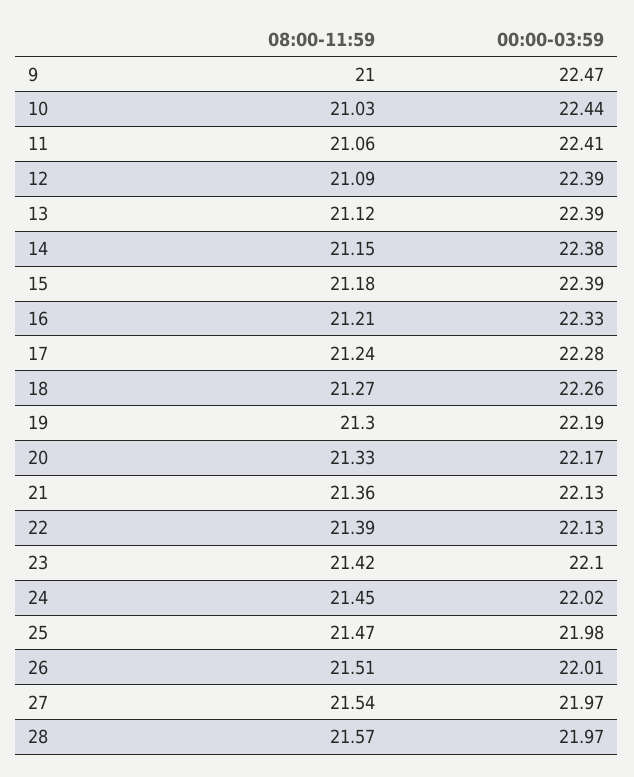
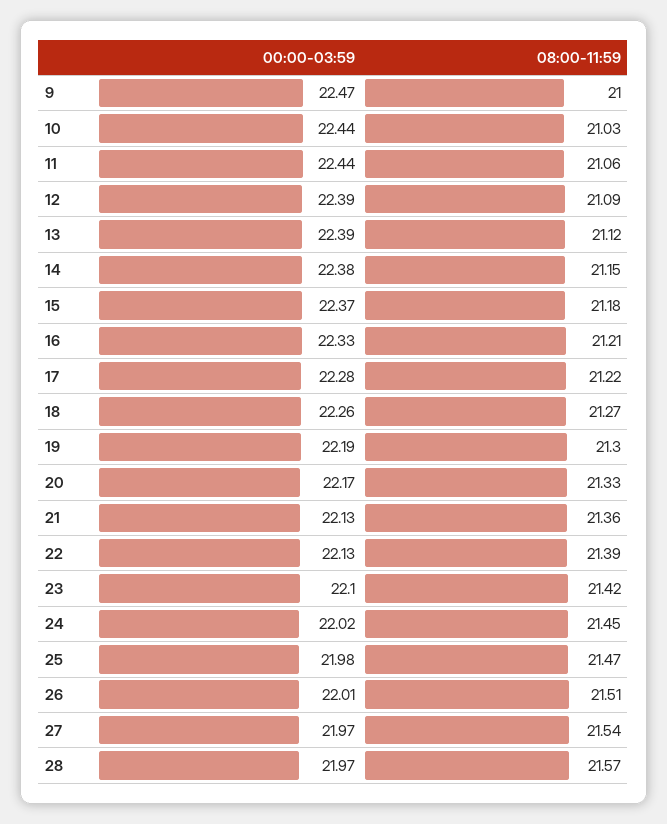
00:00-03:59, 11: 22.41 -> 22.44
00:00-03:59, 15: 22.39 -> 22.37
08:00-11:59, 17: 21.24 -> 21.22

